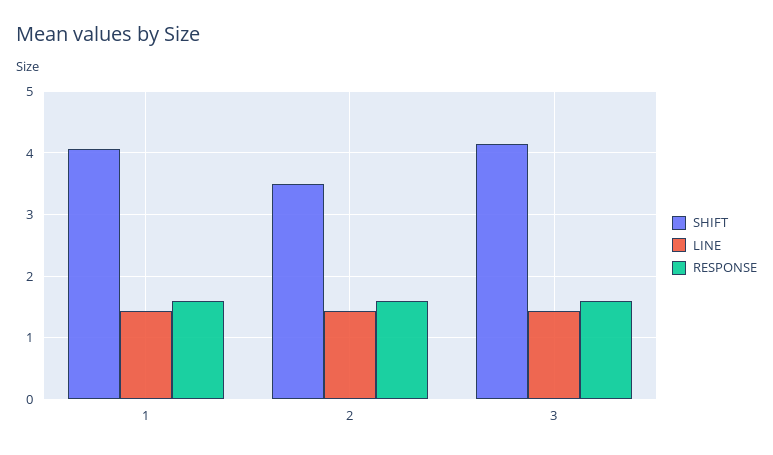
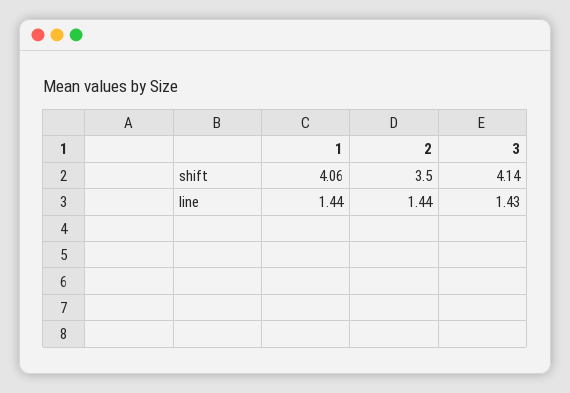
RESPONSE, 1: 1.6 -> none
RESPONSE, 2: 1.6 -> none
RESPONSE, 3: 1.6 -> none

